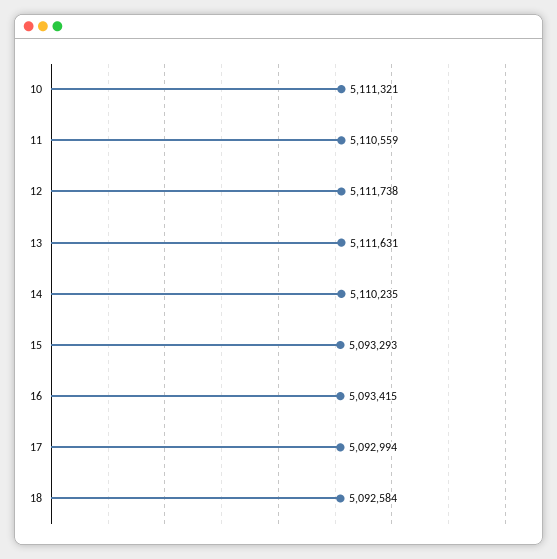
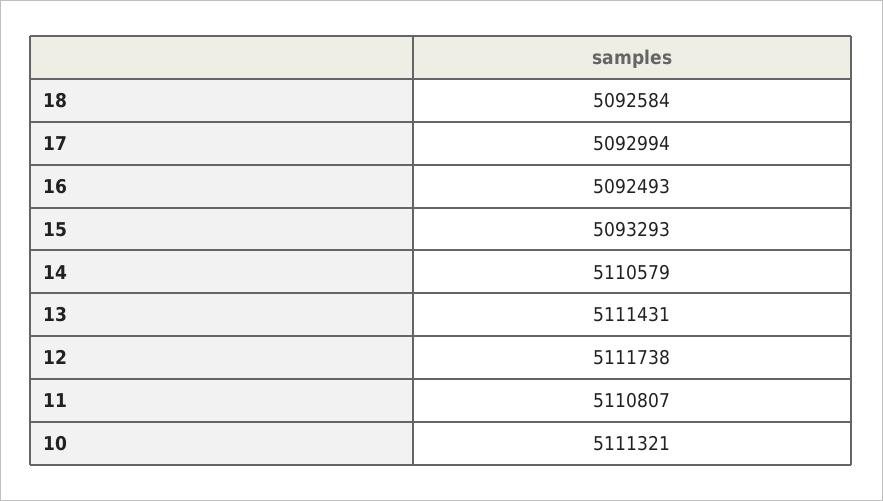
11: 5110559 -> 5110807
13: 5111631 -> 5111431
14: 5110235 -> 5110579
16: 5093415 -> 5092493

